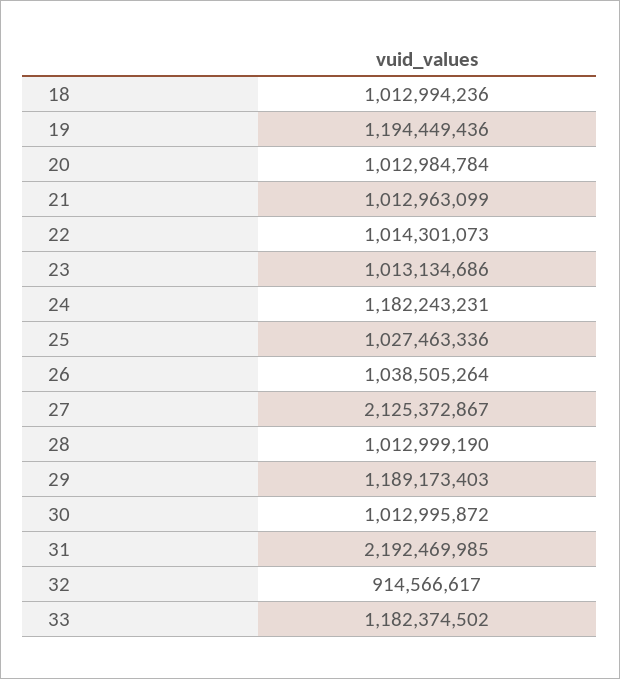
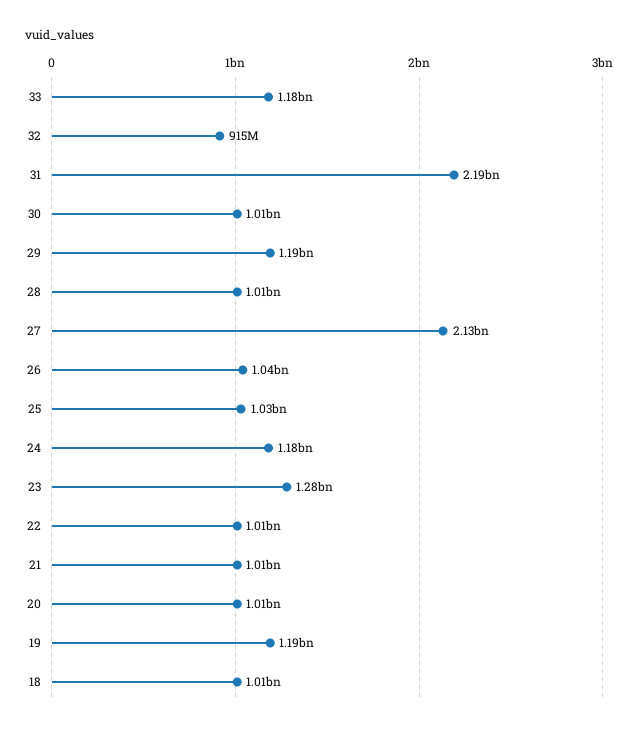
23: 1013134686 -> 1280000000

